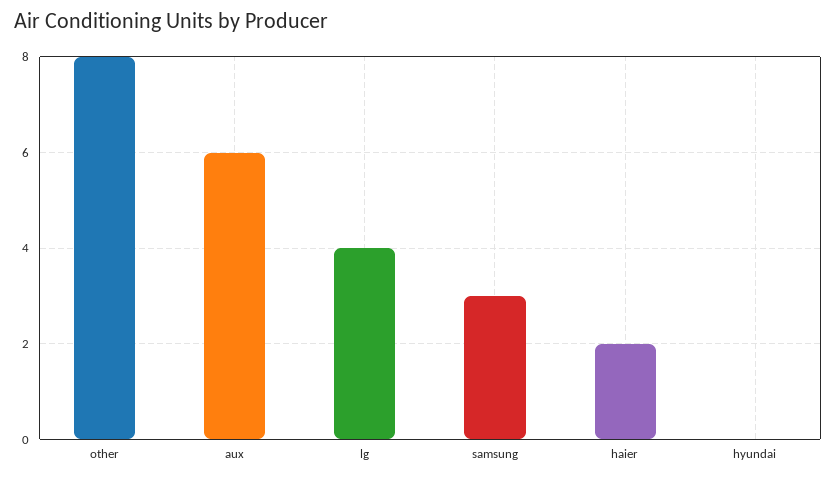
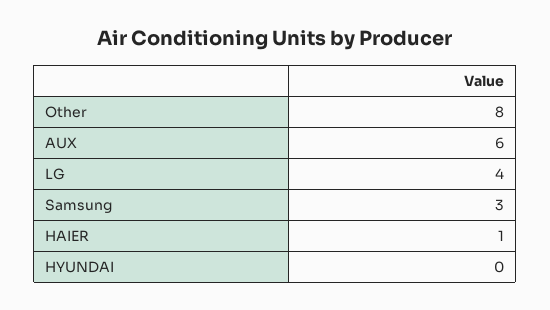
haier: 2 -> 1

